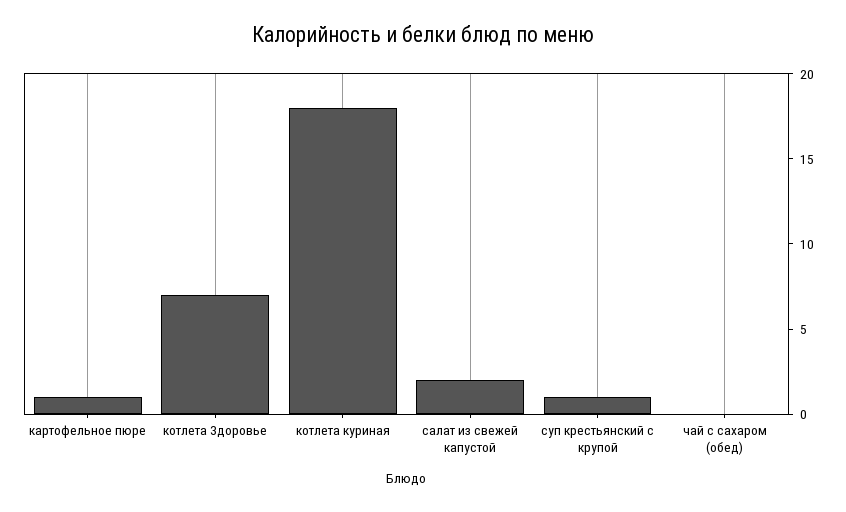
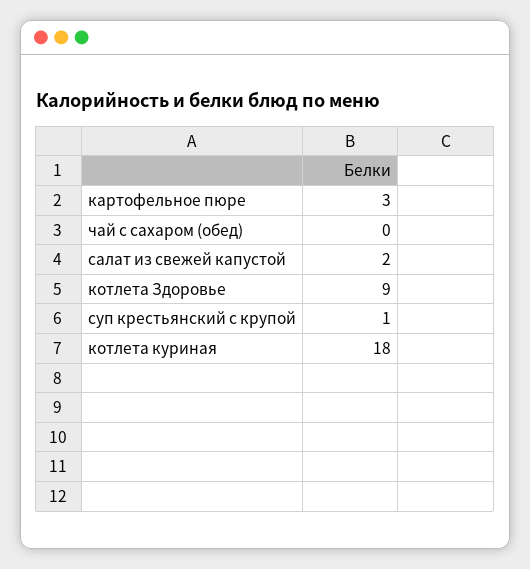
картофельное пюре: 1 -> 3
котлета Здоровье: 7 -> 9

